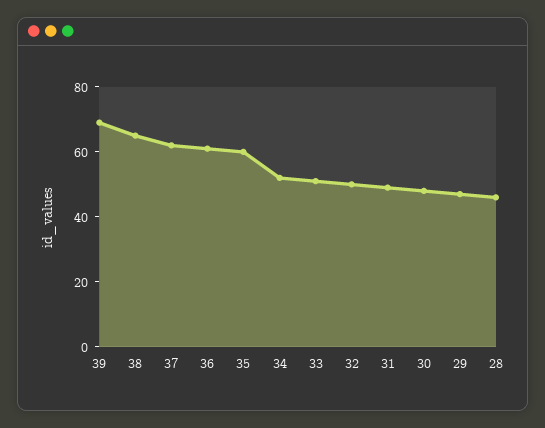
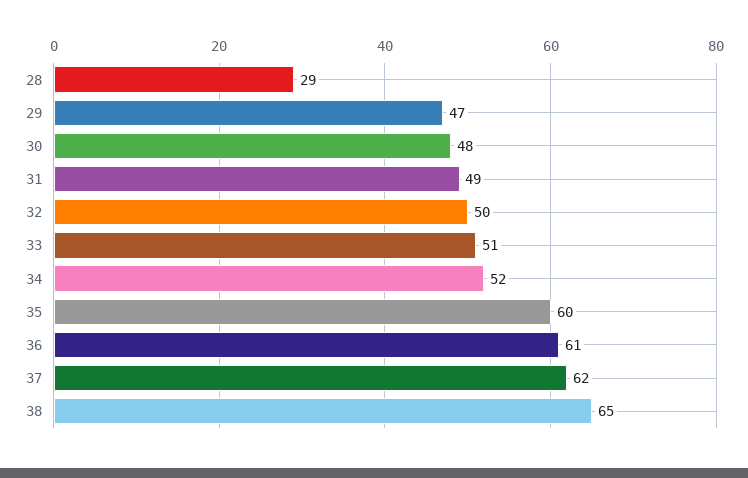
39: 70 -> none
28: 45 -> 29

